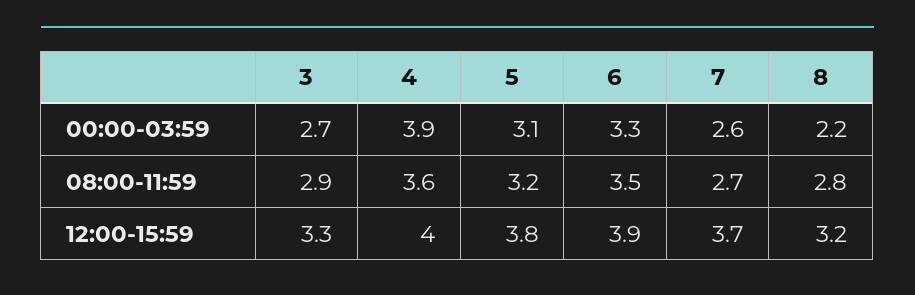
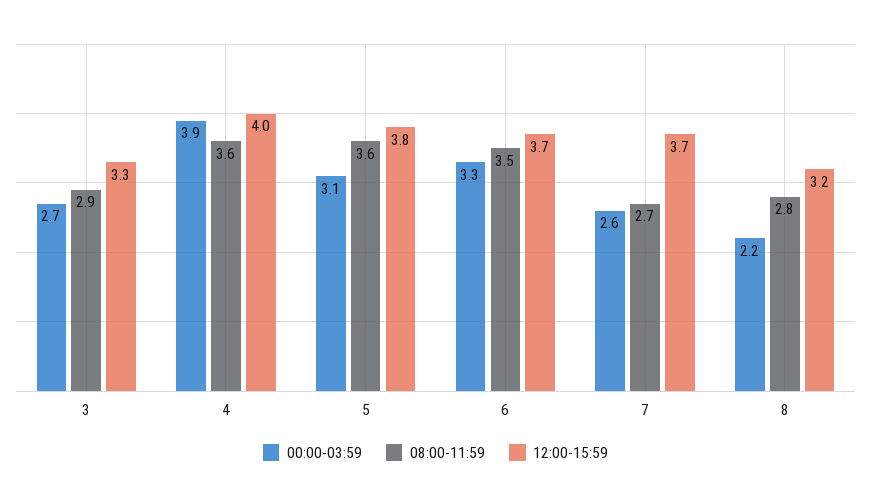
08:00-11:59, 5: 3.2 -> 3.6
12:00-15:59, 6: 3.9 -> 3.7

